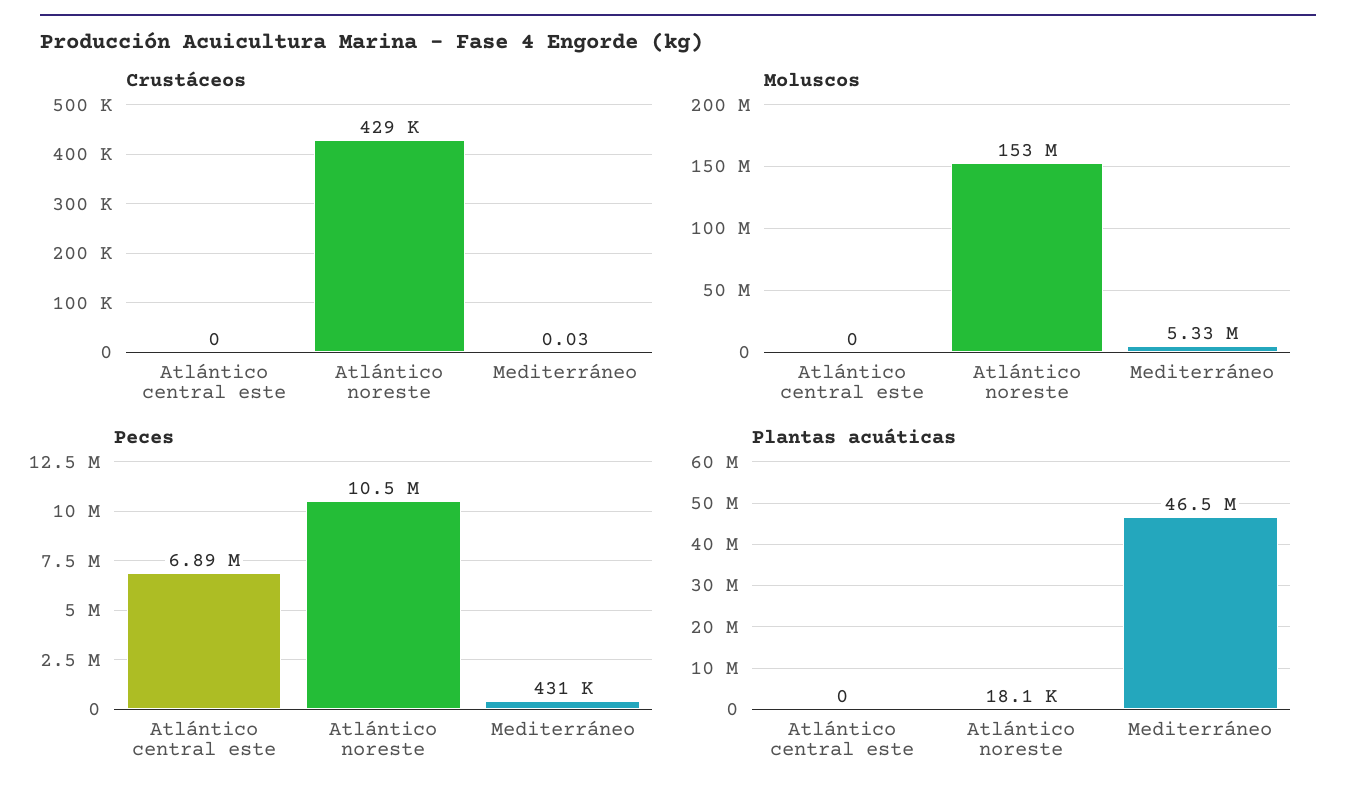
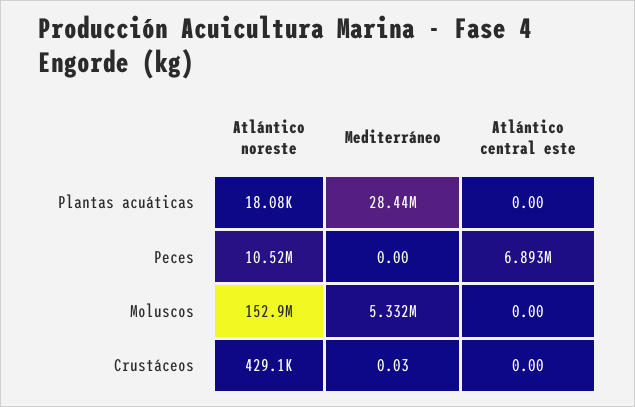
Peces, Mediterráneo: 431000 -> 0
Plantas acuáticas, Mediterráneo: 46500000 -> 28440000

